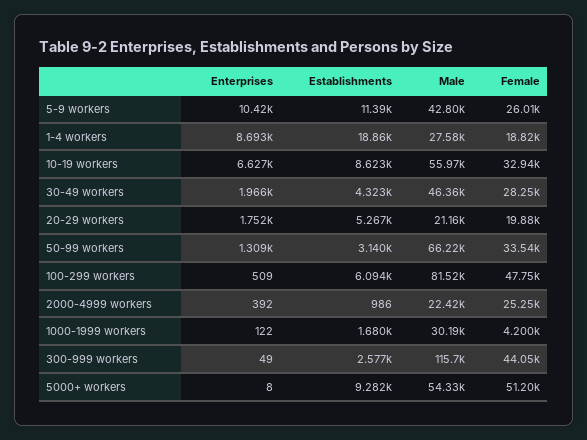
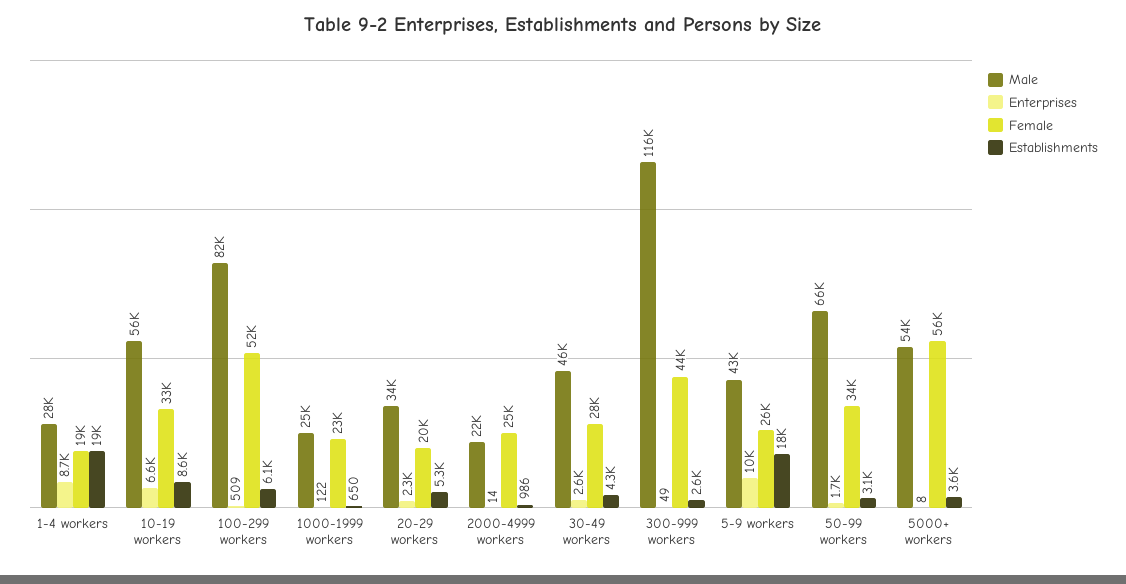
Establishments, 5-9 workers: 11390 -> 18000
Enterprises, 30-49 workers: 1966 -> 2600
Enterprises, 20-29 workers: 1752 -> 2300
Male, 20-29 workers: 21160 -> 34000
Enterprises, 50-99 workers: 1309 -> 1700
Female, 100-299 workers: 47750 -> 52000
Enterprises, 2000-4999 workers: 392 -> 14
Establishments, 1000-1999 workers: 1680 -> 650
Male, 1000-1999 workers: 30190 -> 25000
Female, 1000-1999 workers: 4200 -> 23000
Establishments, 5000+ workers: 9282 -> 3600
Female, 5000+ workers: 51200 -> 56000

